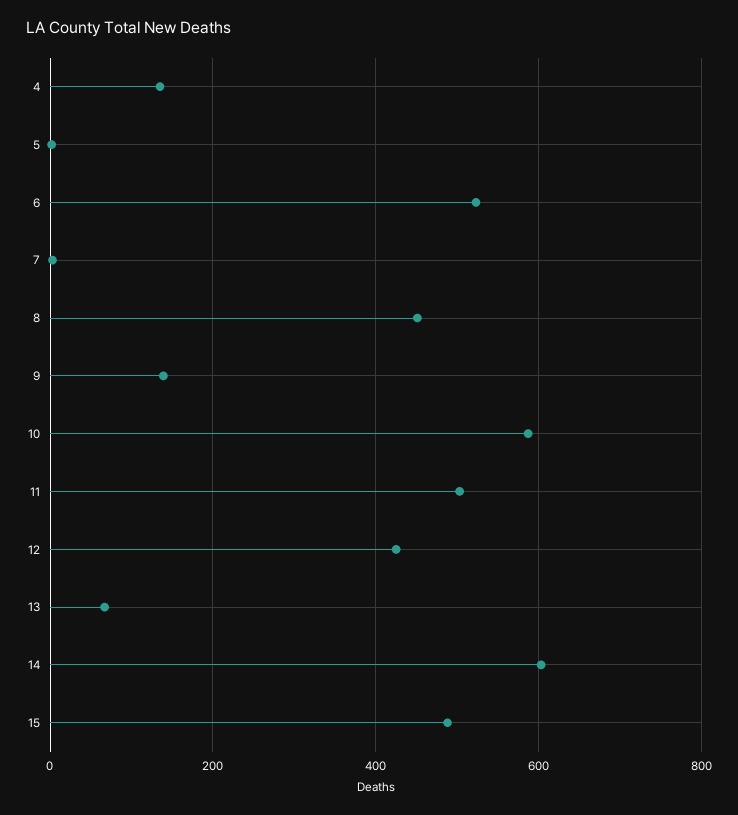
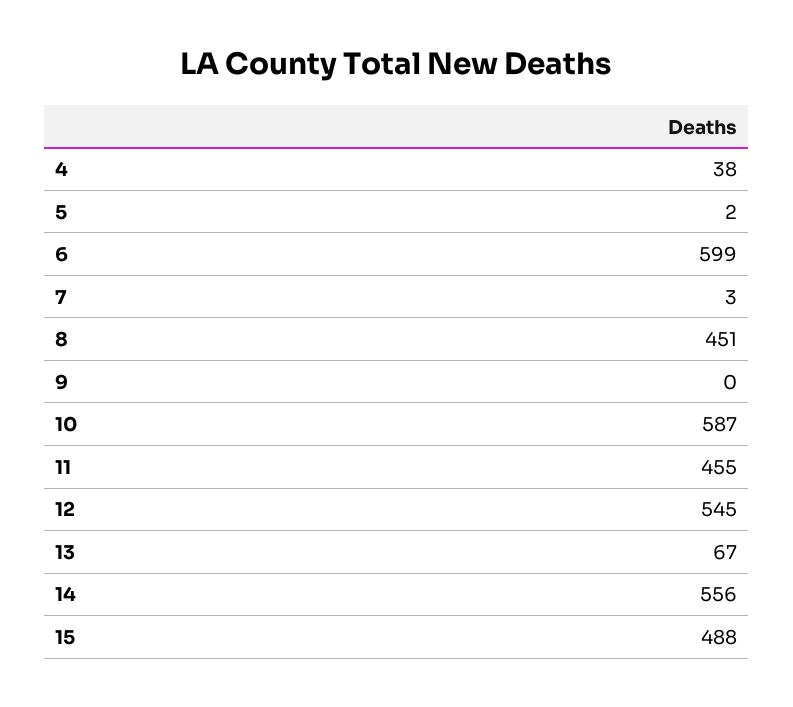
4: 140 -> 38
6: 520 -> 599
9: 140 -> 0
11: 500 -> 455
12: 420 -> 545
14: 600 -> 556

